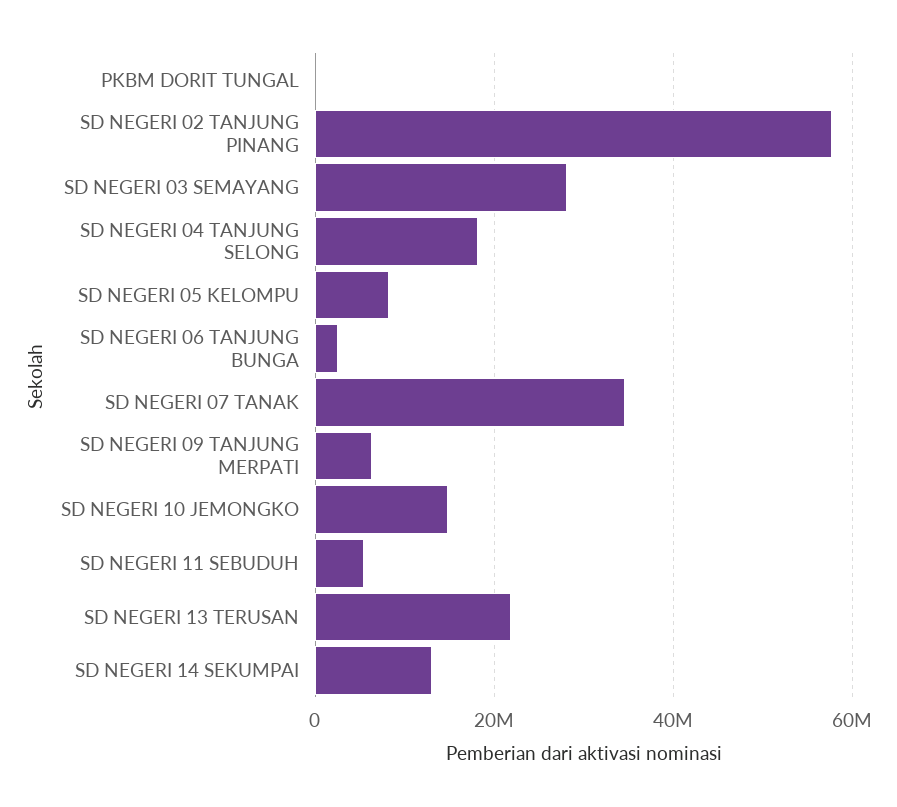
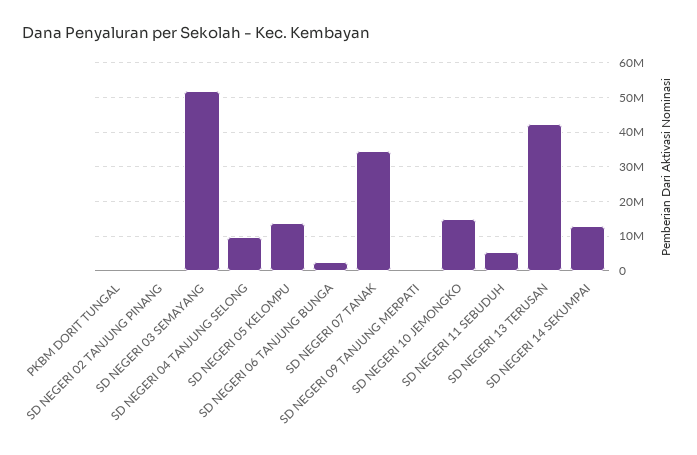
SD NEGERI 02 TANJUNG PINANG: 58000000 -> 0
SD NEGERI 03 SEMAYANG: 28000000 -> 52000000
SD NEGERI 04 TANJUNG SELONG: 18000000 -> 10000000
SD NEGERI 05 KELOMPU: 8000000 -> 14000000
SD NEGERI 09 TANJUNG MERPATI: 6000000 -> 0
SD NEGERI 13 TERUSAN: 22000000 -> 42000000

